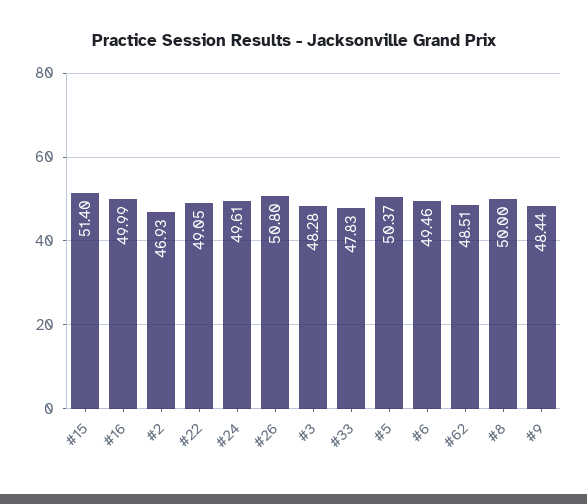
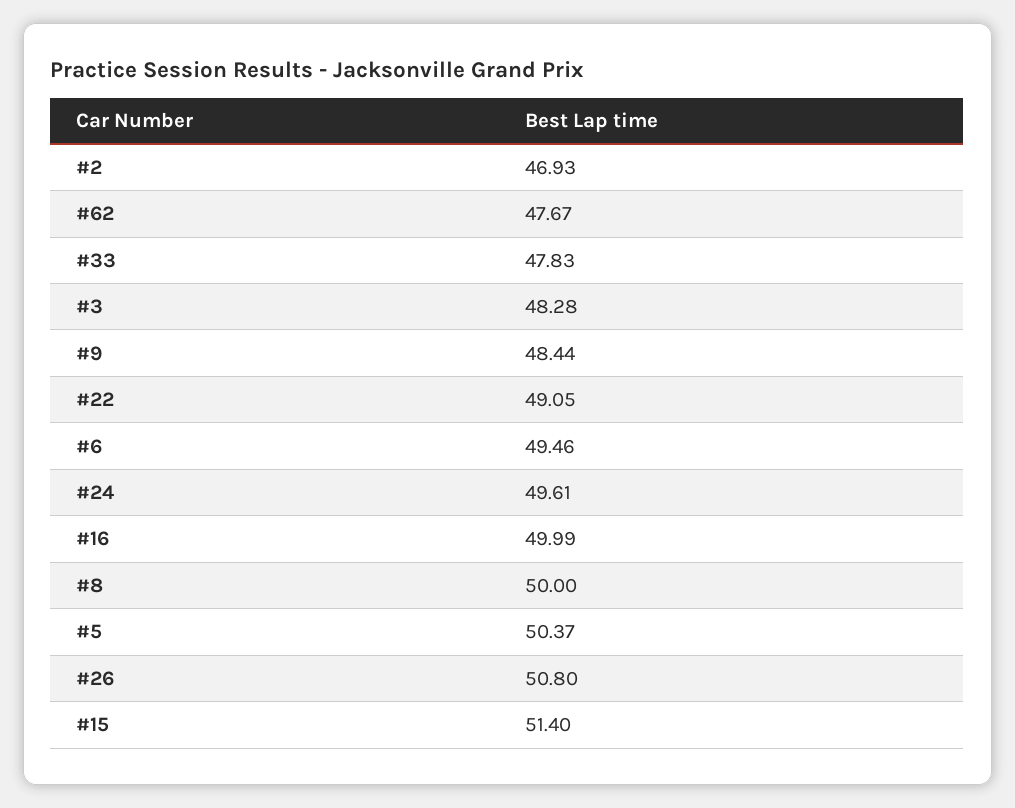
#62: 48.51 -> 47.67

